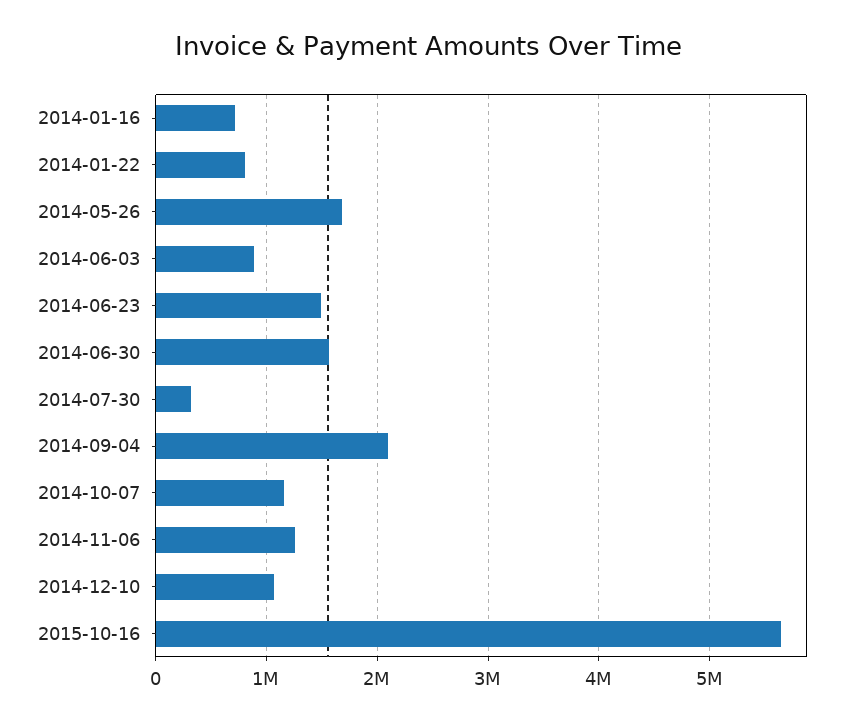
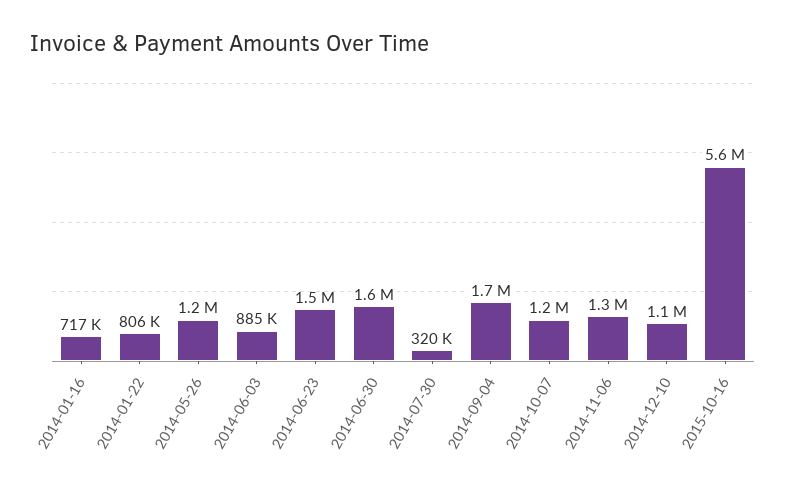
2014-05-26: 1700000 -> 1200000
2014-09-04: 2100000 -> 1700000

